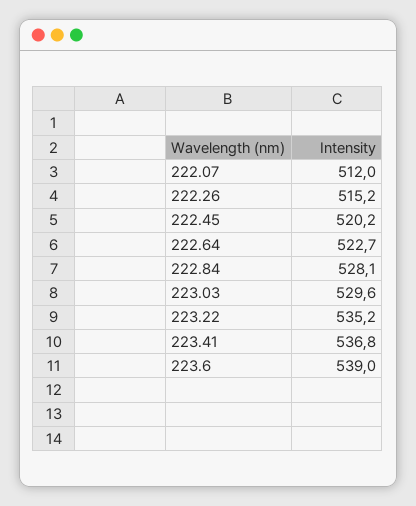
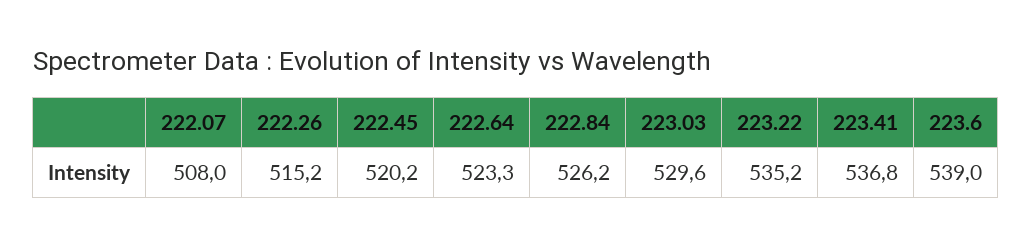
222.07: 512 -> 508
222.64: 522.7 -> 523.3
222.84: 528.1 -> 526.2

